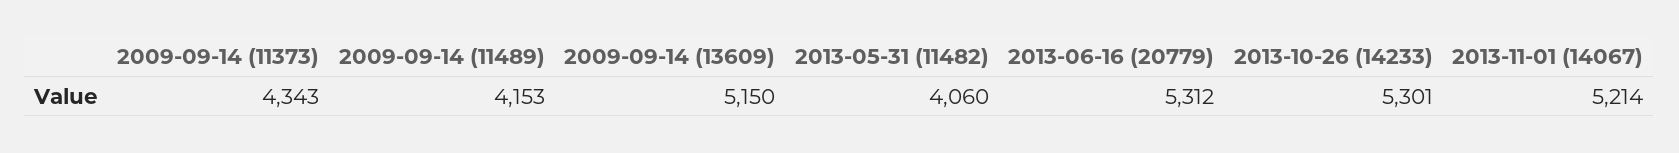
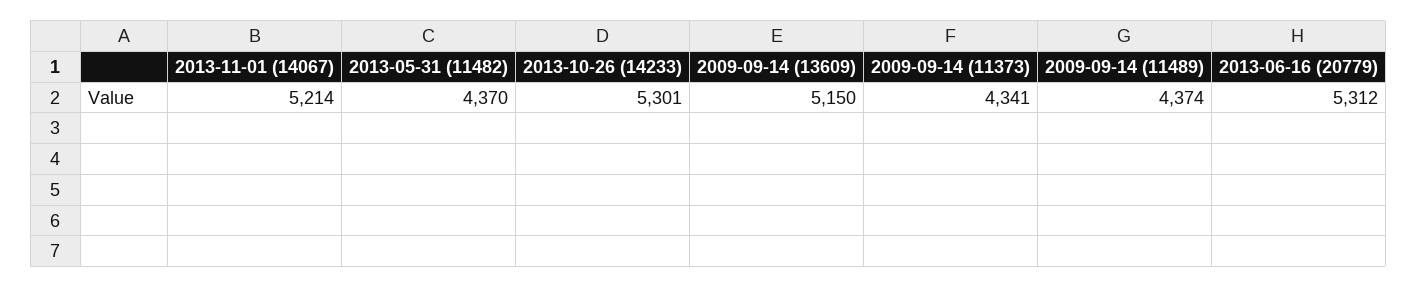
2009-09-14 (11373): 4343 -> 4341
2009-09-14 (11489): 4153 -> 4374
2013-05-31 (11482): 4060 -> 4370

